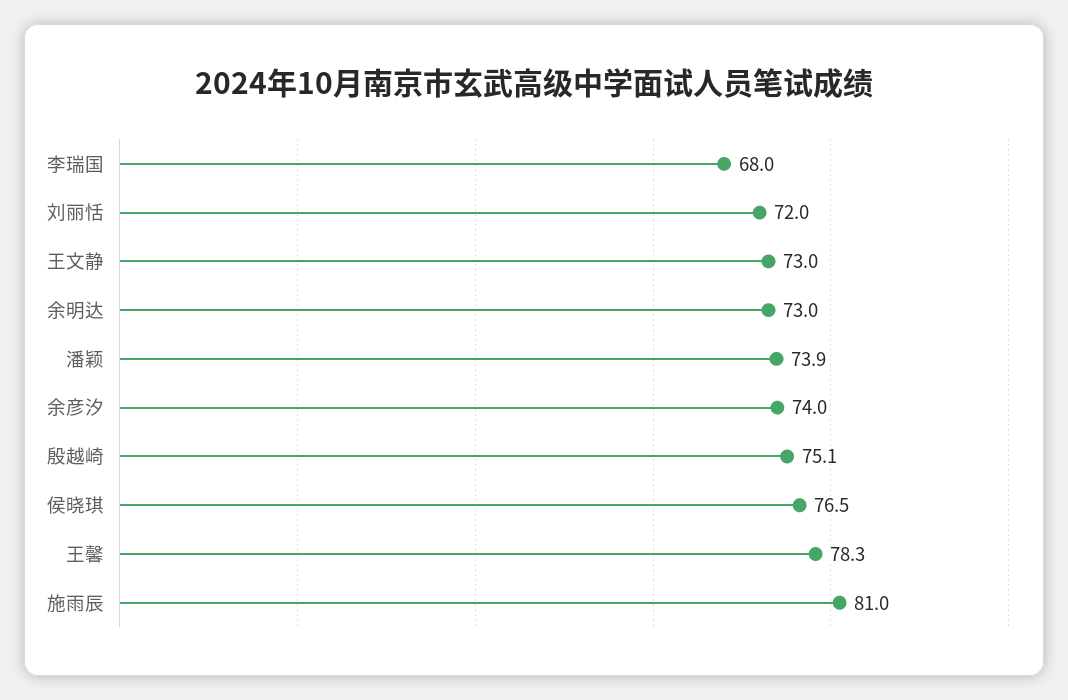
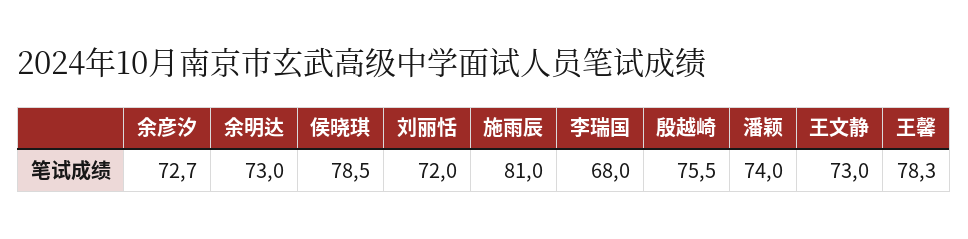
潘颖: 73.9 -> 74
余彦汐: 74 -> 72.7
殷越崎: 75.1 -> 75.5
侯晓琪: 76.5 -> 78.5

